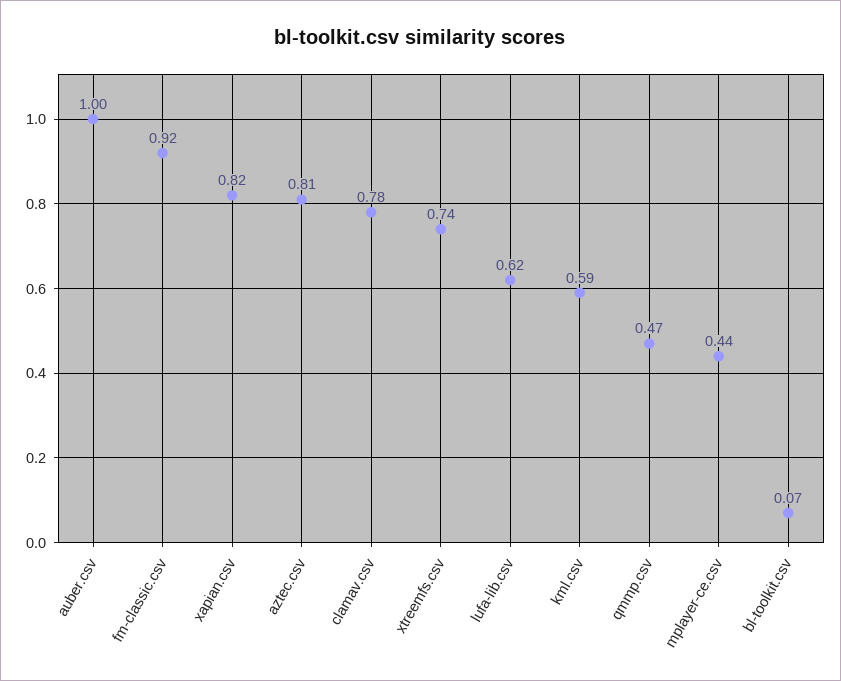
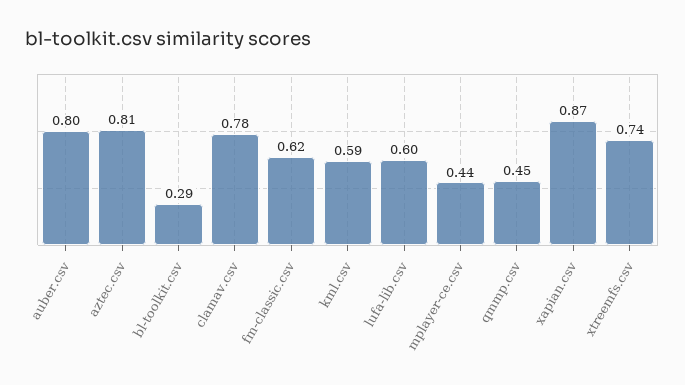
auber.csv: 1 -> 0.8
fm-classic.csv: 0.92 -> 0.62
xapian.csv: 0.82 -> 0.87
lufa-lib.csv: 0.62 -> 0.6
qmmp.csv: 0.47 -> 0.45
bl-toolkit.csv: 0.07 -> 0.29

